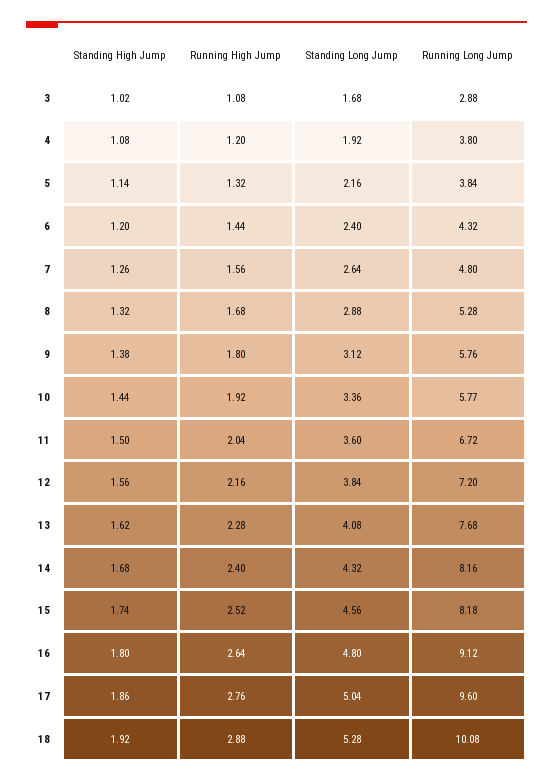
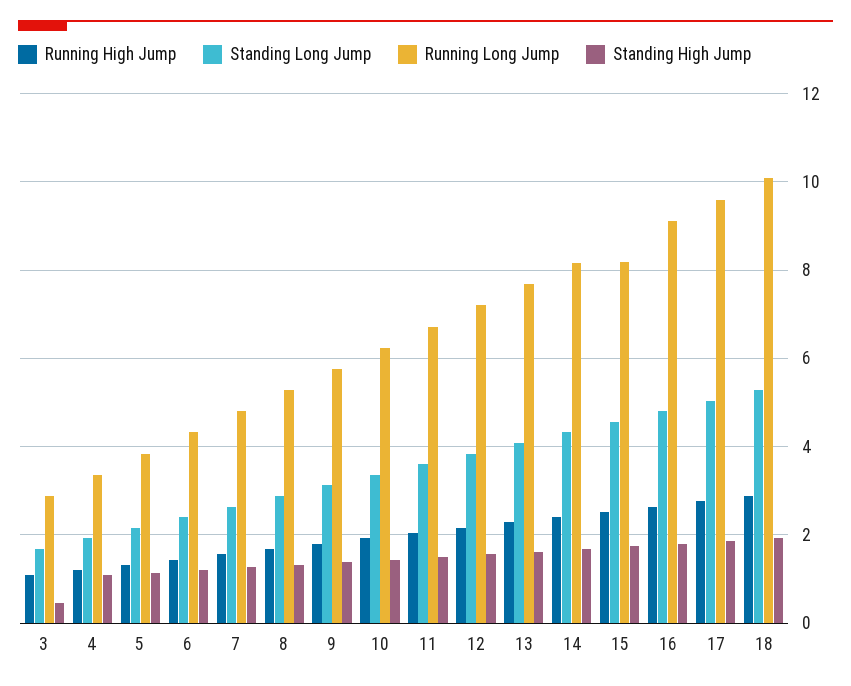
Standing High Jump, 3: 1.02 -> 0.4
Running Long Jump, 4: 3.8 -> 3.4
Running Long Jump, 10: 5.77 -> 6.2

